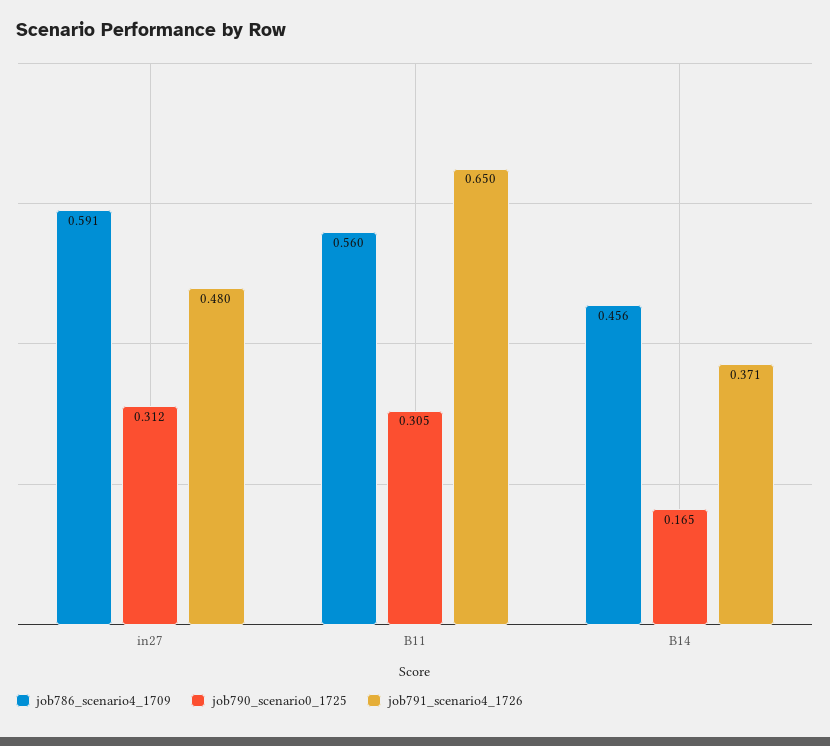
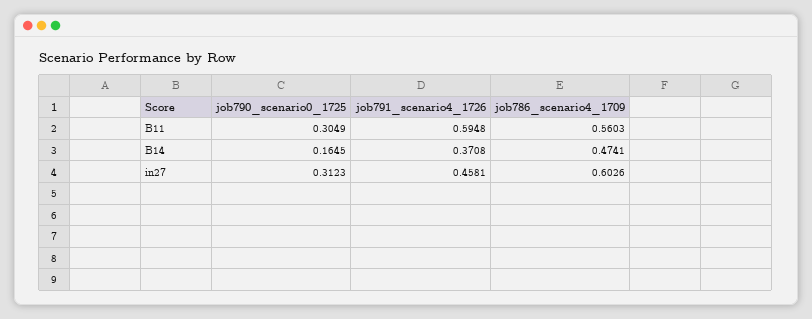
job786_scenario4_1709, in27: 0.591 -> 0.6026
job791_scenario4_1726, in27: 0.48 -> 0.4581
job791_scenario4_1726, B11: 0.65 -> 0.5948
job786_scenario4_1709, B14: 0.456 -> 0.4741

